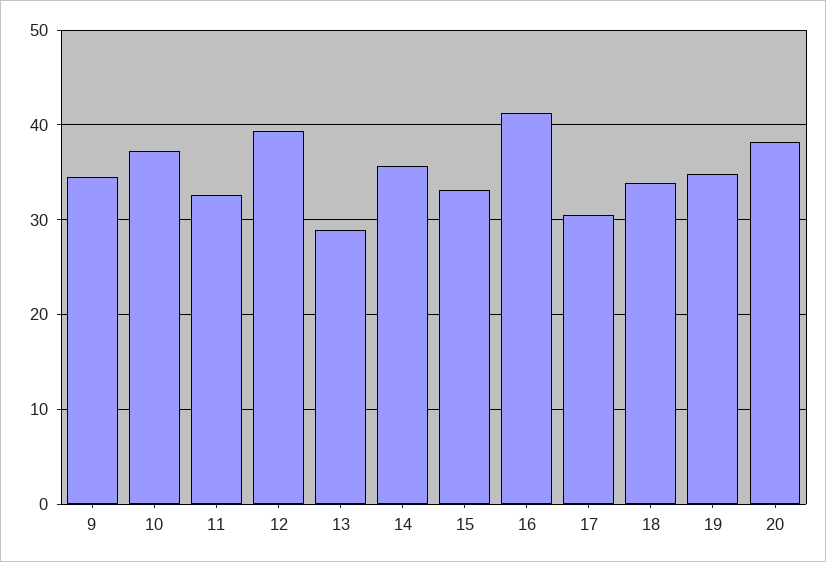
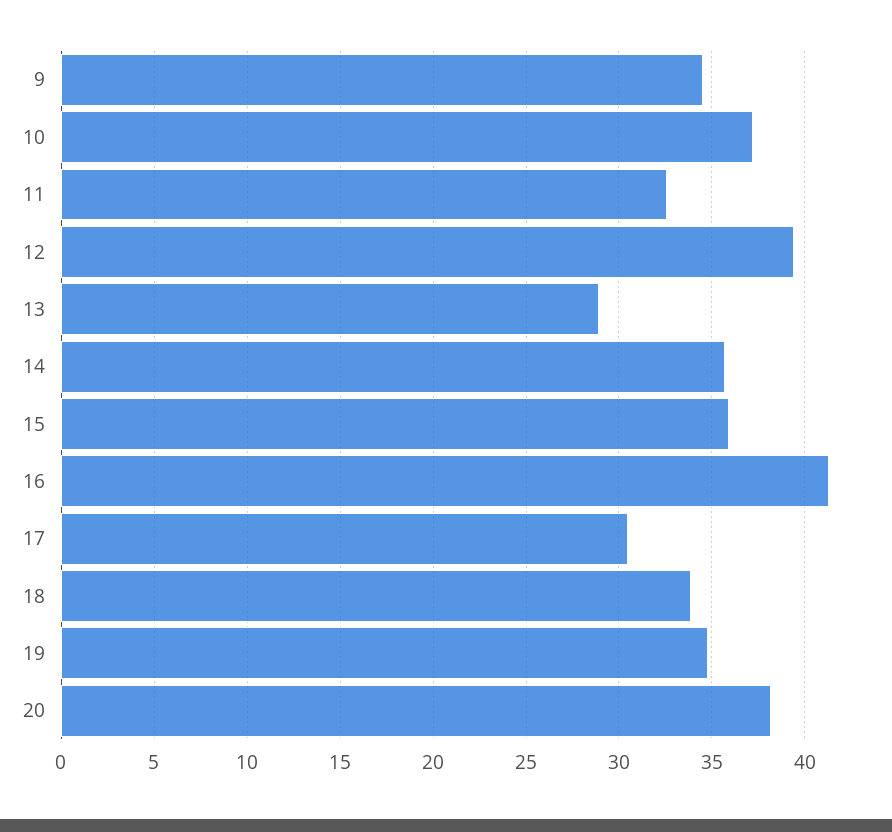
15: 33 -> 36

